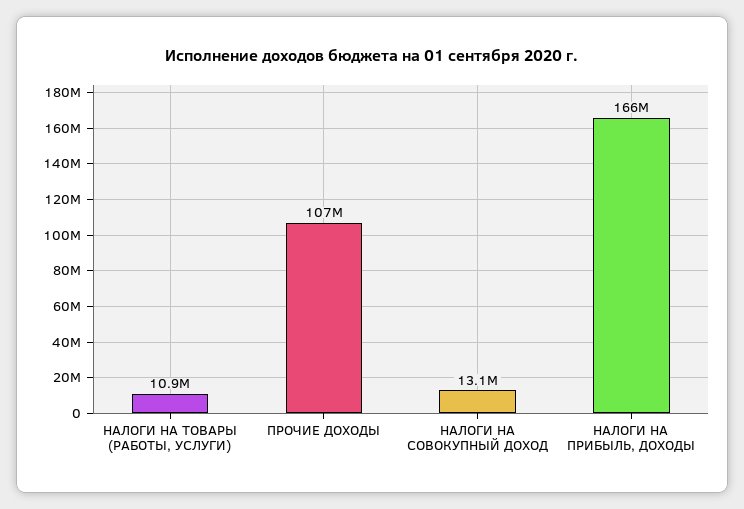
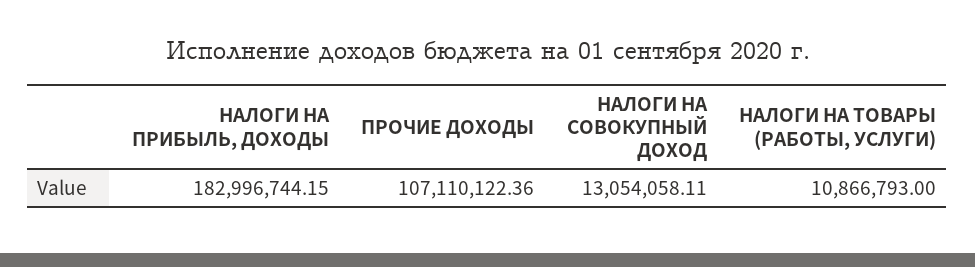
НАЛОГИ НА ПРИБЫЛЬ, ДОХОДЫ: 166000000 -> 182996744.15

